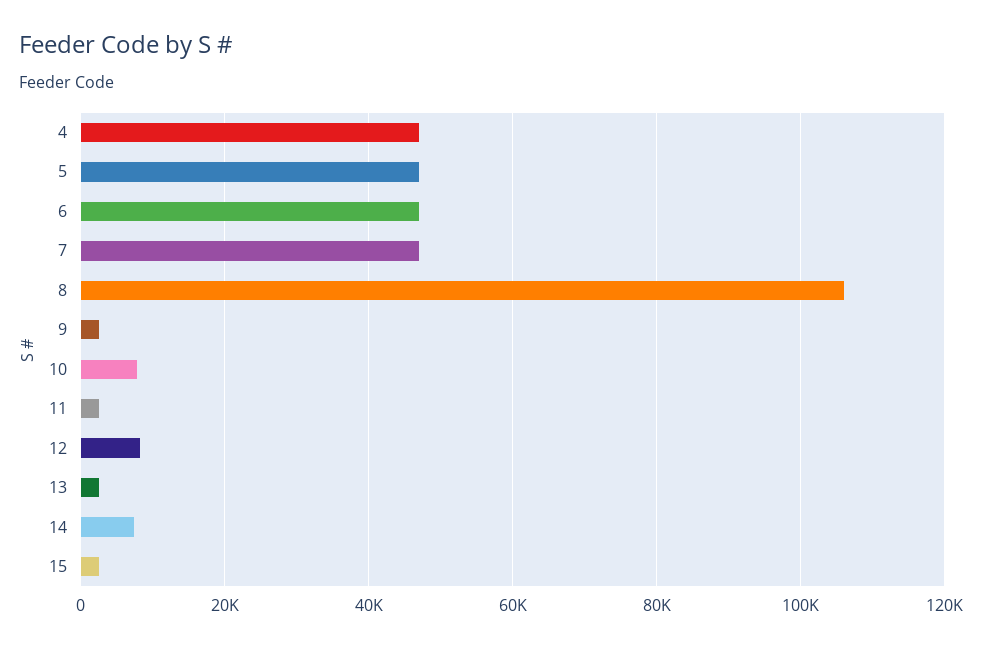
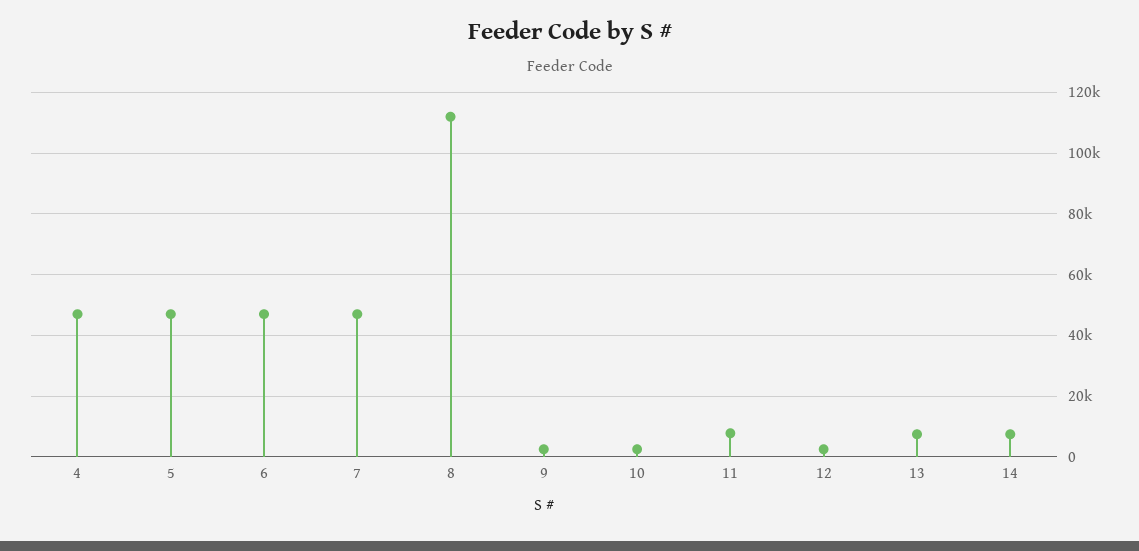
8: 106000 -> 112000
10: 8000 -> 2000
11: 2000 -> 8000
12: 8000 -> 2000
13: 2000 -> 8000
15: 2000 -> none

